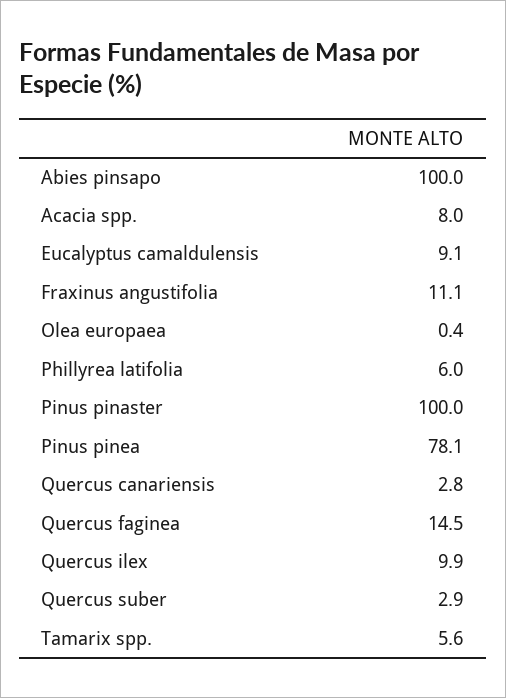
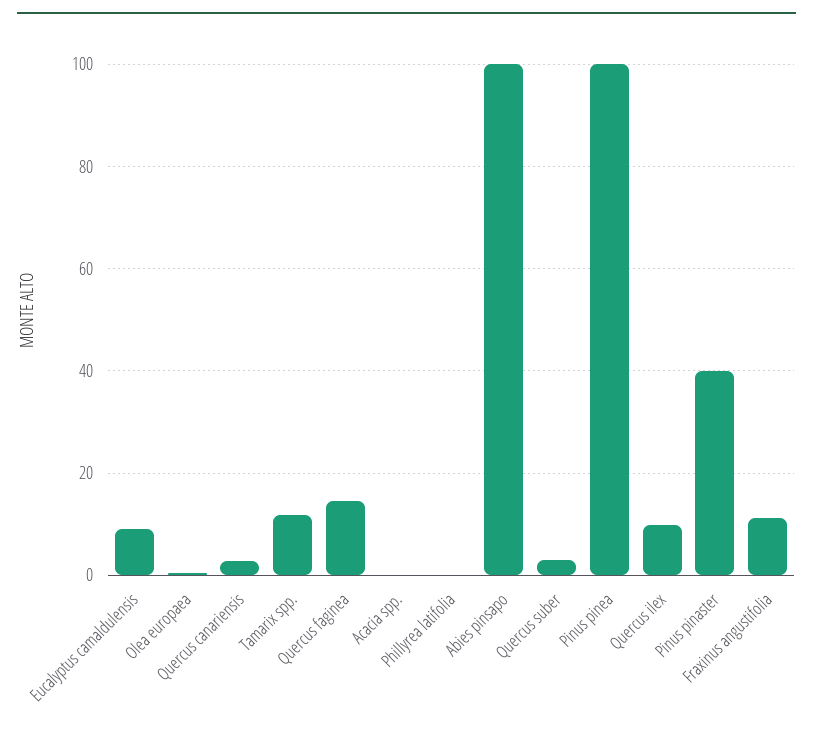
Acacia spp.: 8 -> 0
Phillyrea latifolia: 6 -> 0
Pinus pinaster: 100 -> 40
Pinus pinea: 78.1 -> 100
Tamarix spp.: 5.6 -> 12

